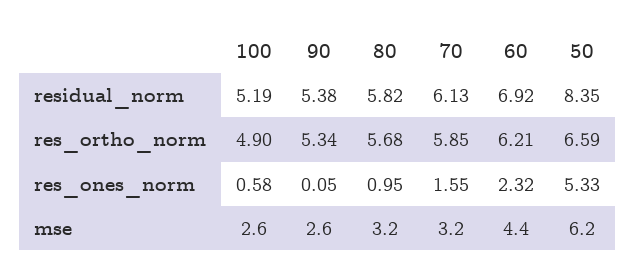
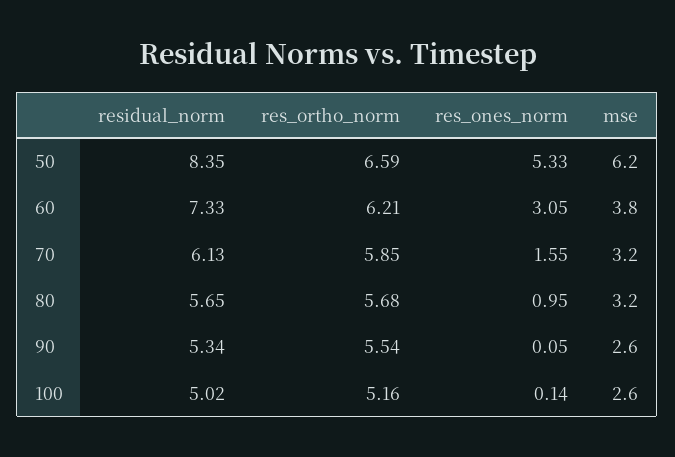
100, residual_norm: 5.19 -> 5.02
90, residual_norm: 5.38 -> 5.34
80, residual_norm: 5.82 -> 5.65
60, residual_norm: 6.92 -> 7.33
100, res_ortho_norm: 4.9 -> 5.16
90, res_ortho_norm: 5.34 -> 5.54
100, res_ones_norm: 0.58 -> 0.14
60, res_ones_norm: 2.32 -> 3.05
60, mse: 4.4 -> 3.8

